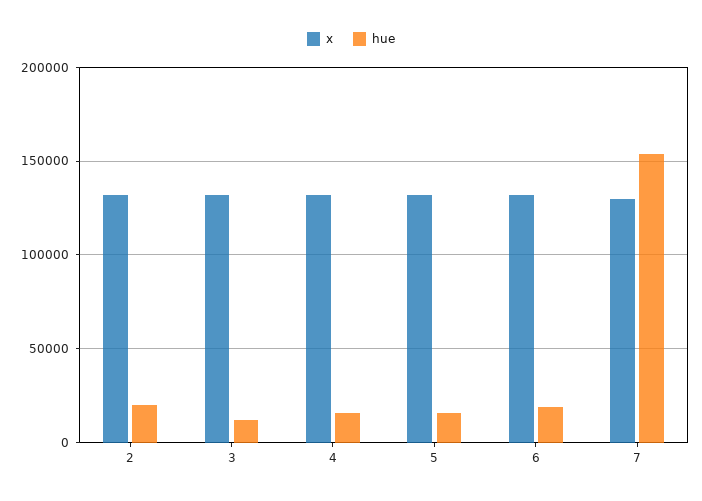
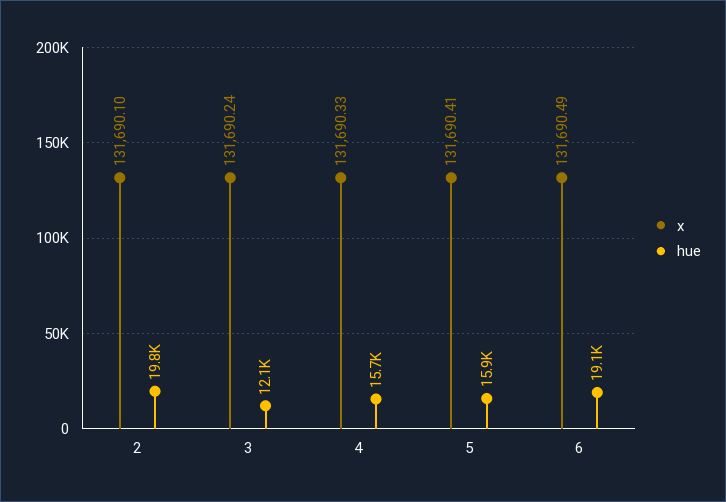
x, 7: 130000 -> none
hue, 7: 155000 -> none

